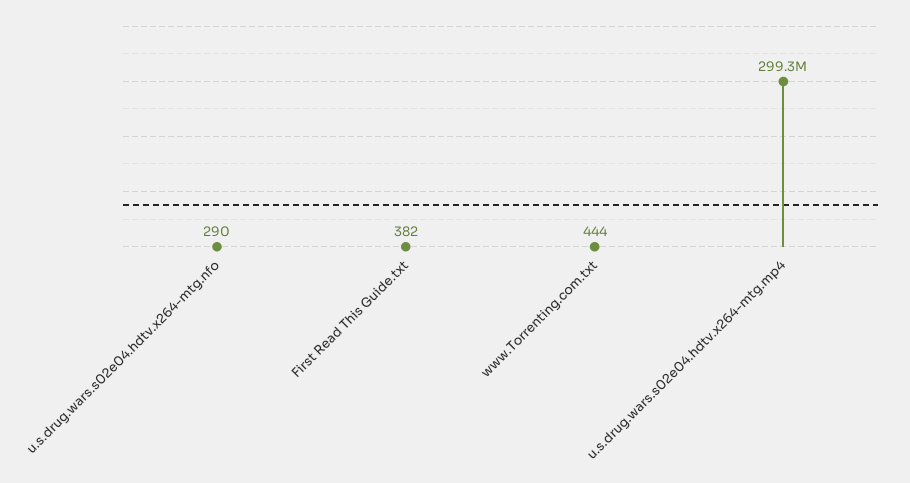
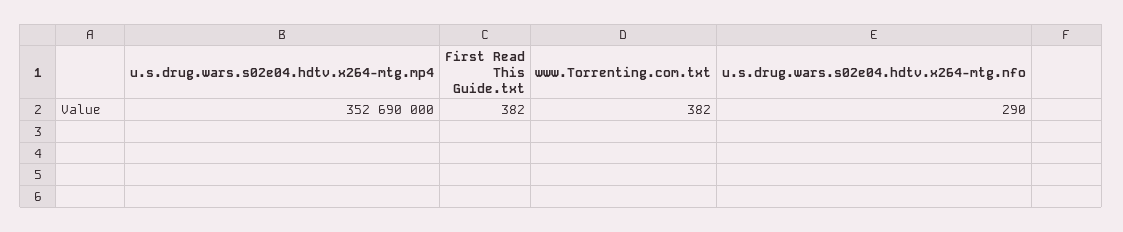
www.Torrenting.com.txt: 444 -> 382
u.s.drug.wars.s02e04.hdtv.x264-mtg.mp4: 299300000 -> 352690000

